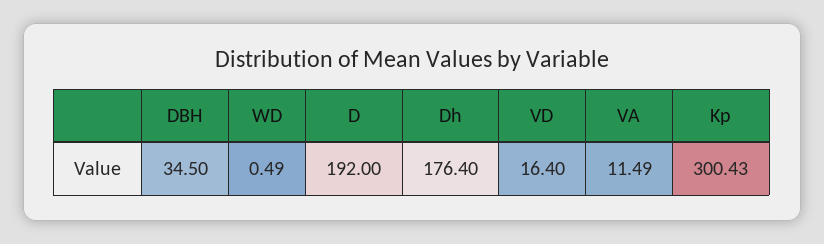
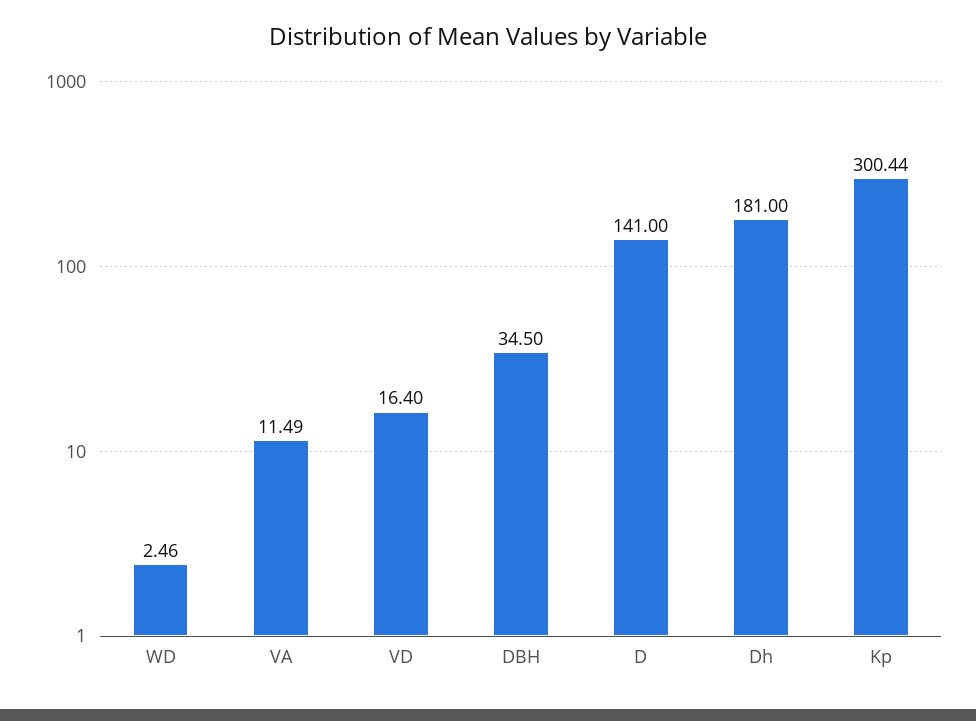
WD: 0.49 -> 2.46
D: 192 -> 141
Dh: 176.4 -> 181
Kp: 300.43 -> 300.44

